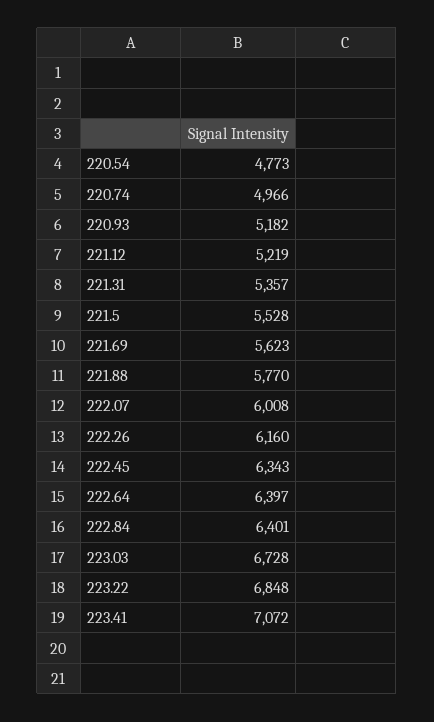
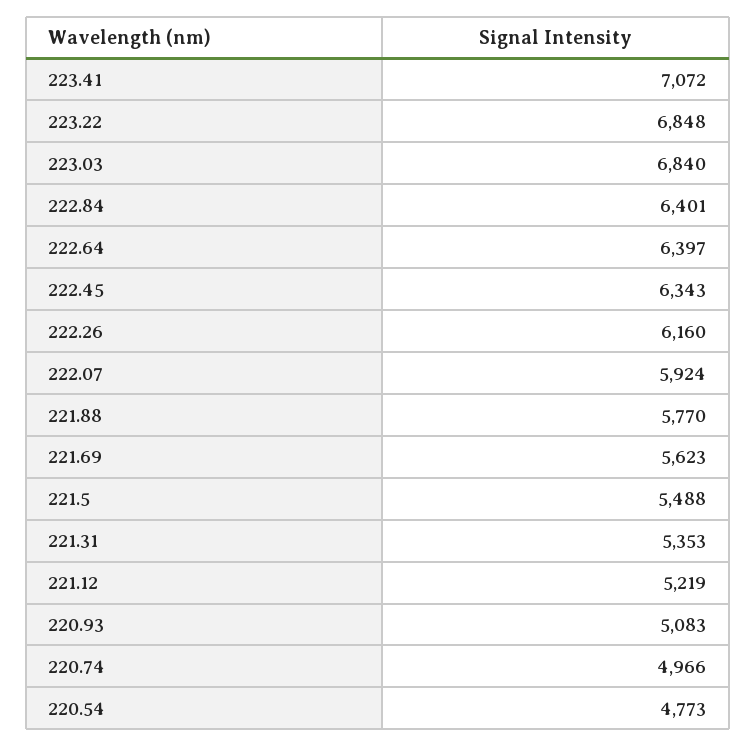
220.93: 5182 -> 5083
221.31: 5357 -> 5353
221.5: 5528 -> 5488
222.07: 6008 -> 5924
223.03: 6728 -> 6840

